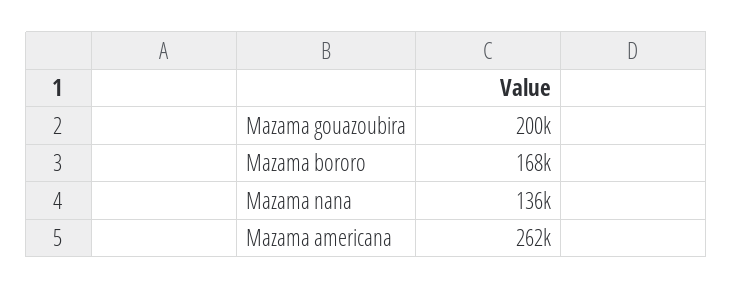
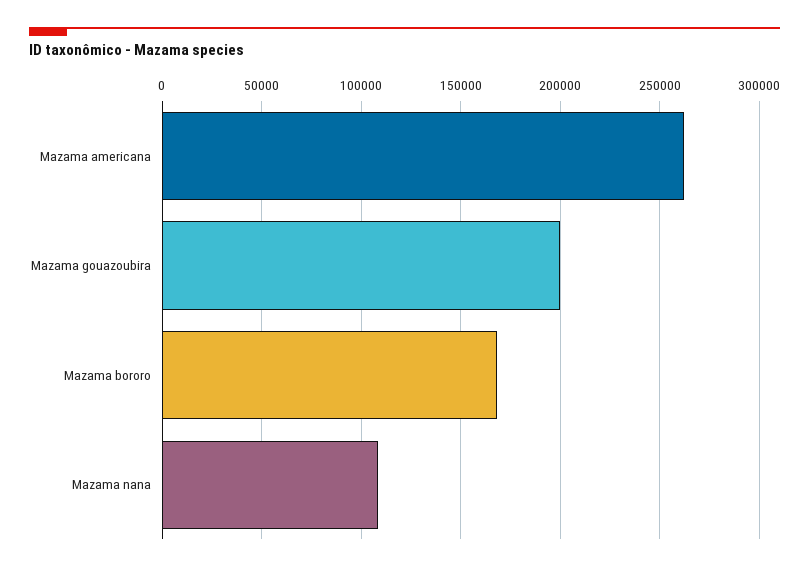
Mazama nana: 136000 -> 110000

